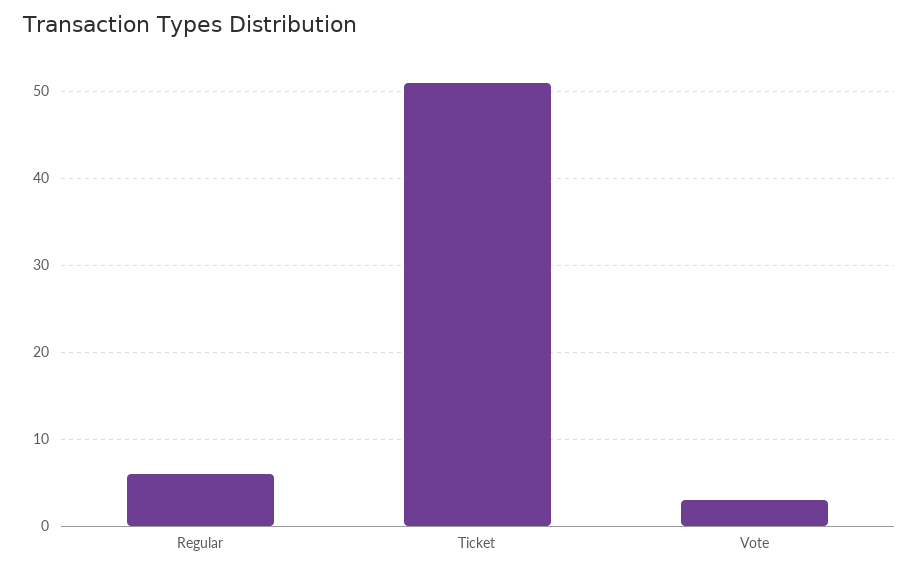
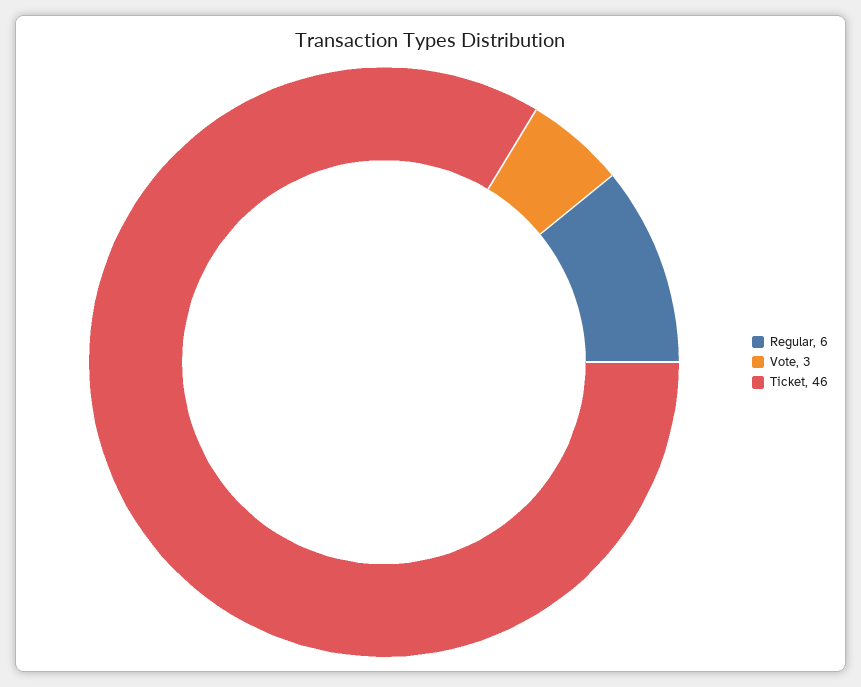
Ticket: 51 -> 46

